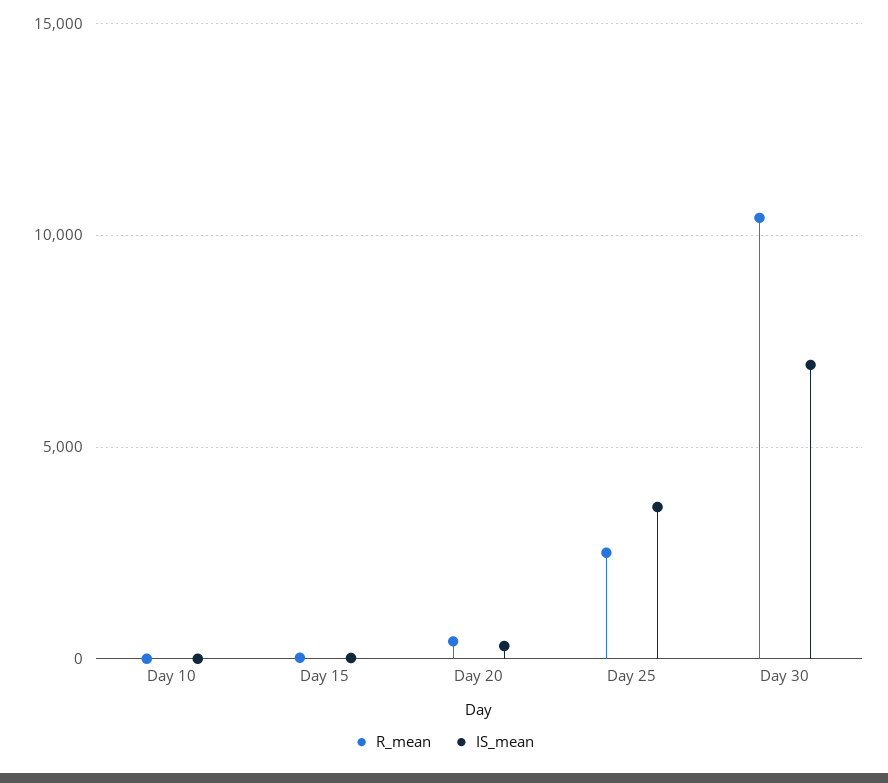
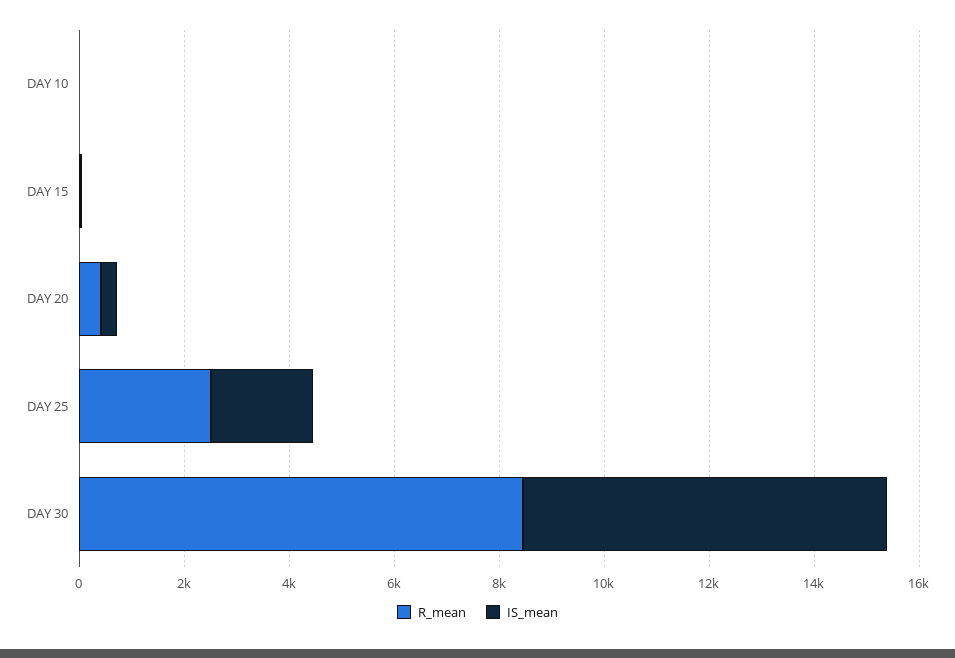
IS_mean, Day 25: 3500 -> 2000
R_mean, Day 30: 10500 -> 8500

